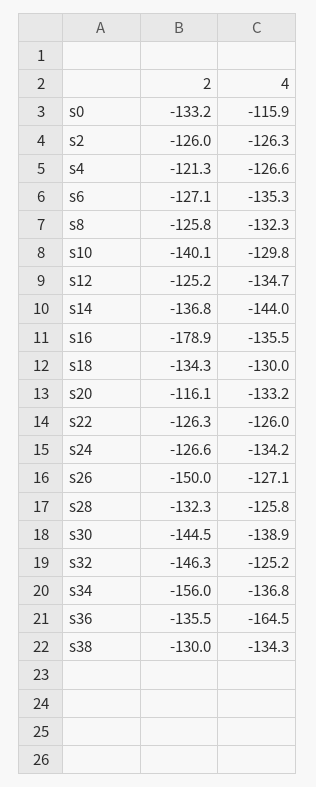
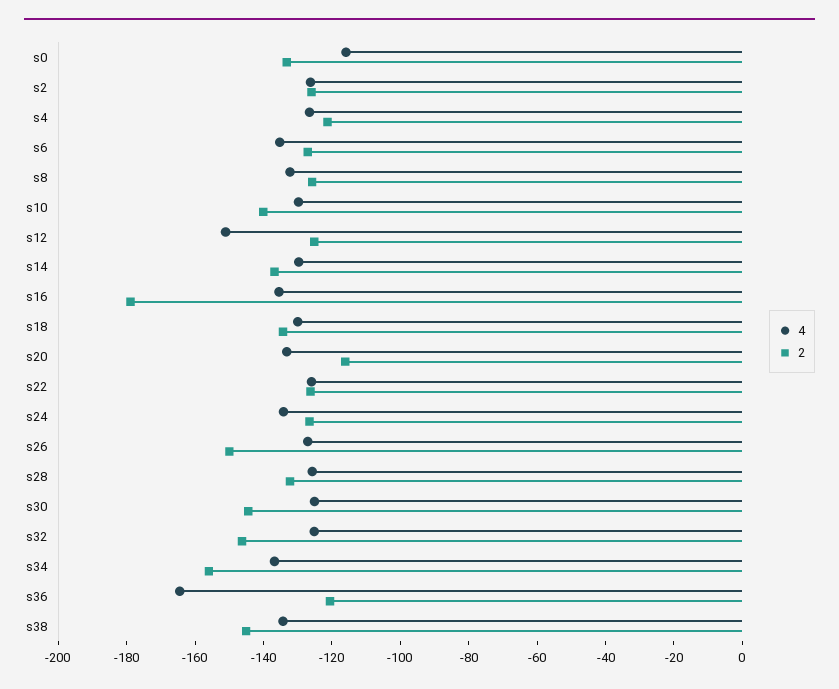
4, s12: -134.7 -> -150
4, s14: -144 -> -130
4, s30: -138.9 -> -125
2, s36: -135.5 -> -120
2, s38: -130 -> -145

